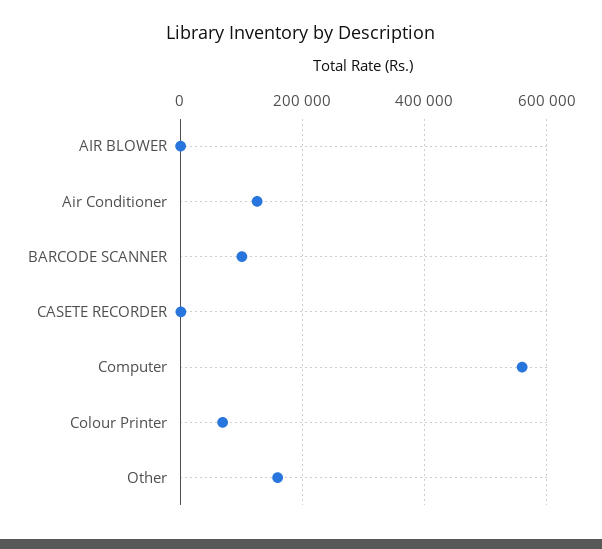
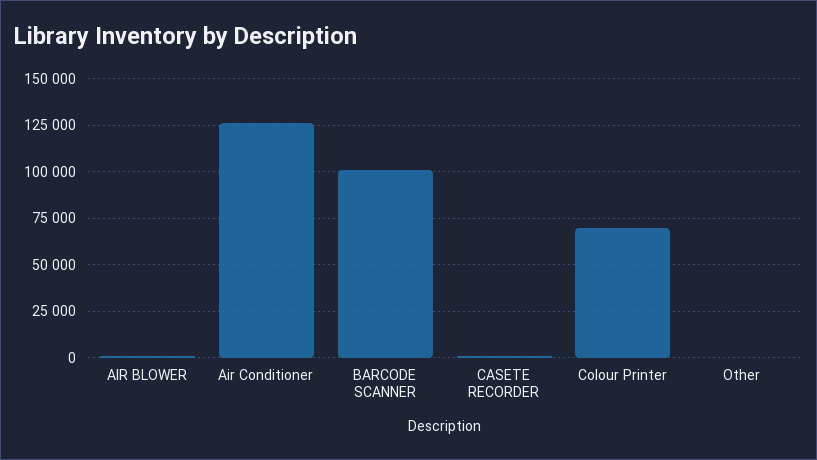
Computer: 560000 -> none
Other: 160000 -> 0

